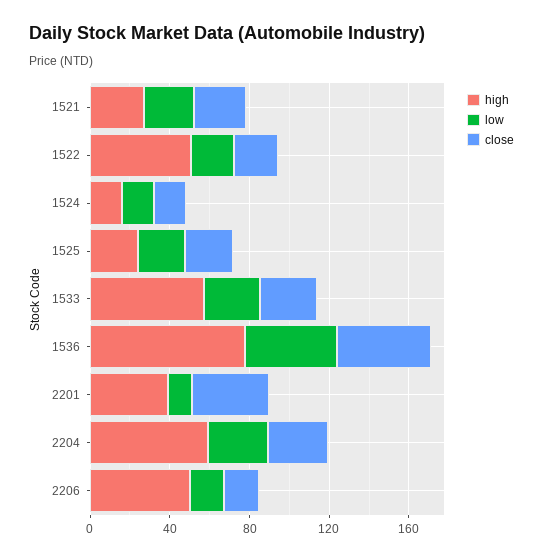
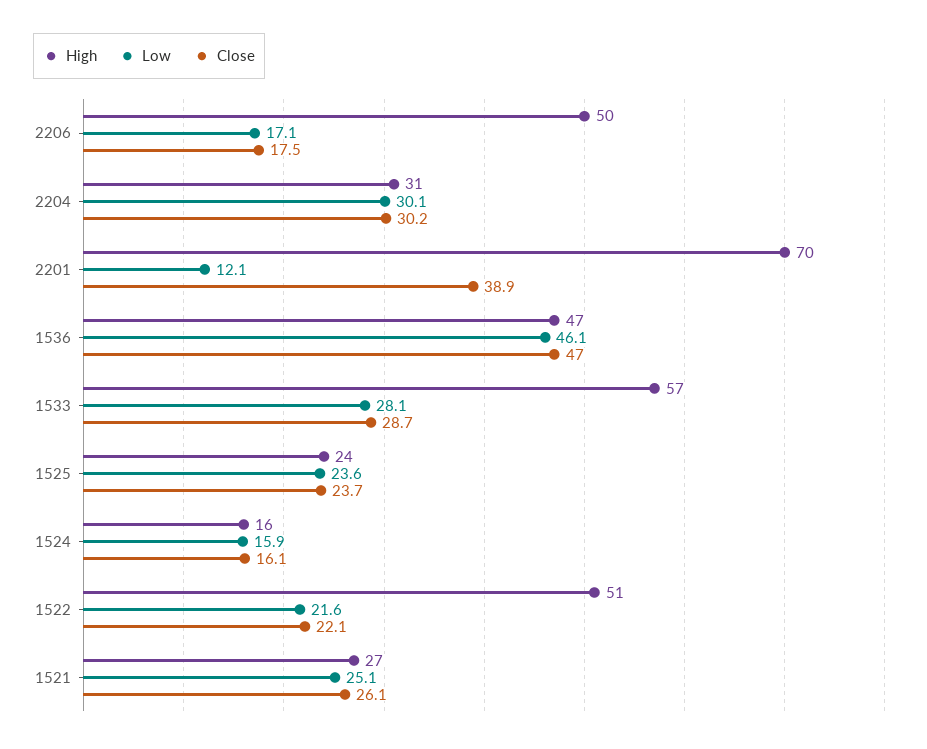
high, 1536: 80 -> 47
high, 2201: 40 -> 70
high, 2204: 60 -> 31

